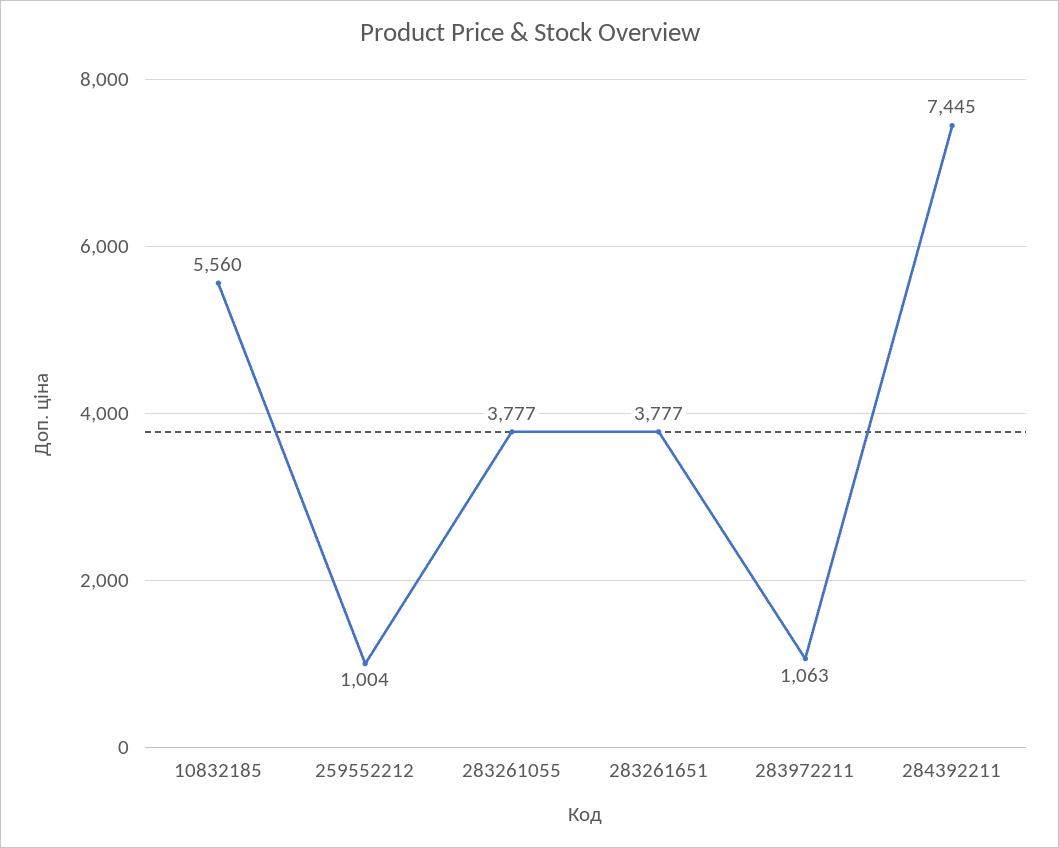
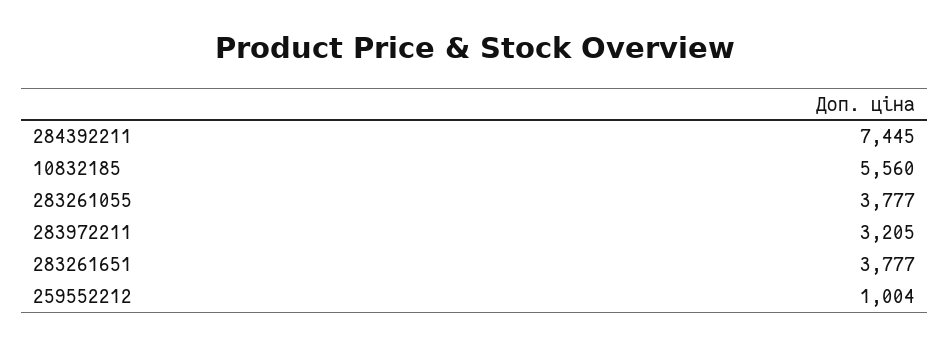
283972211: 1063 -> 3205

